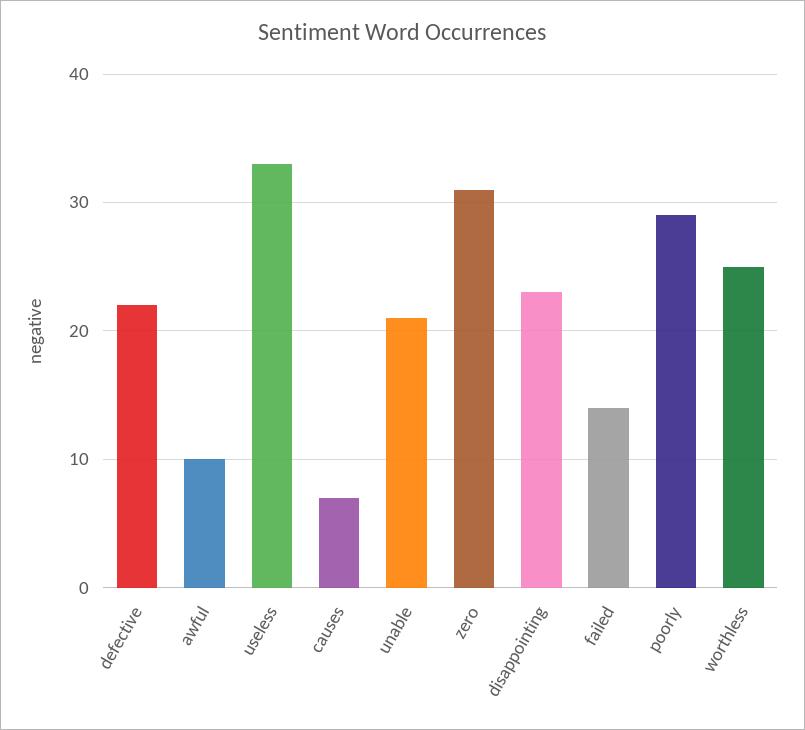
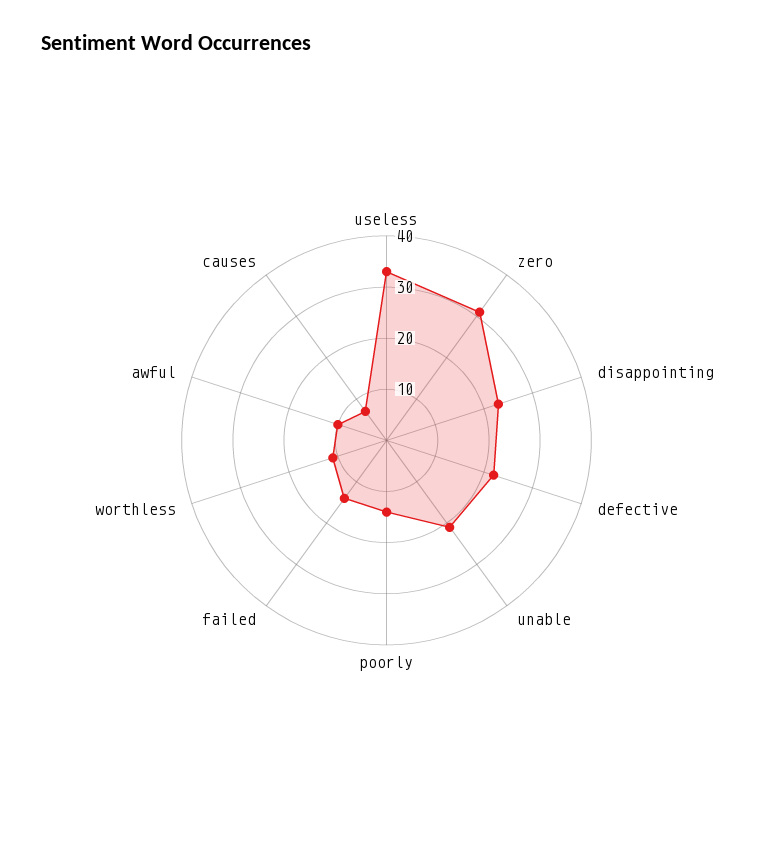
poorly: 29 -> 15
worthless: 25 -> 10

